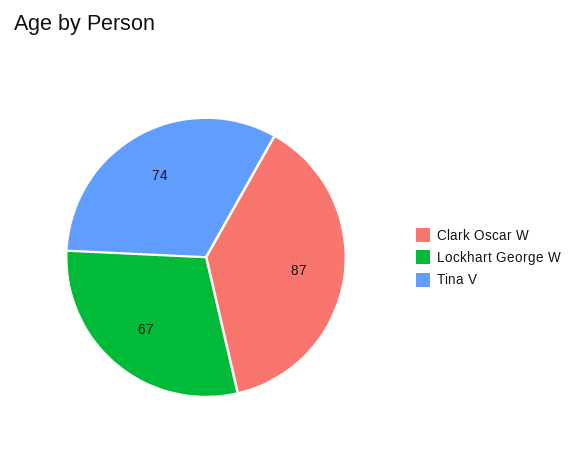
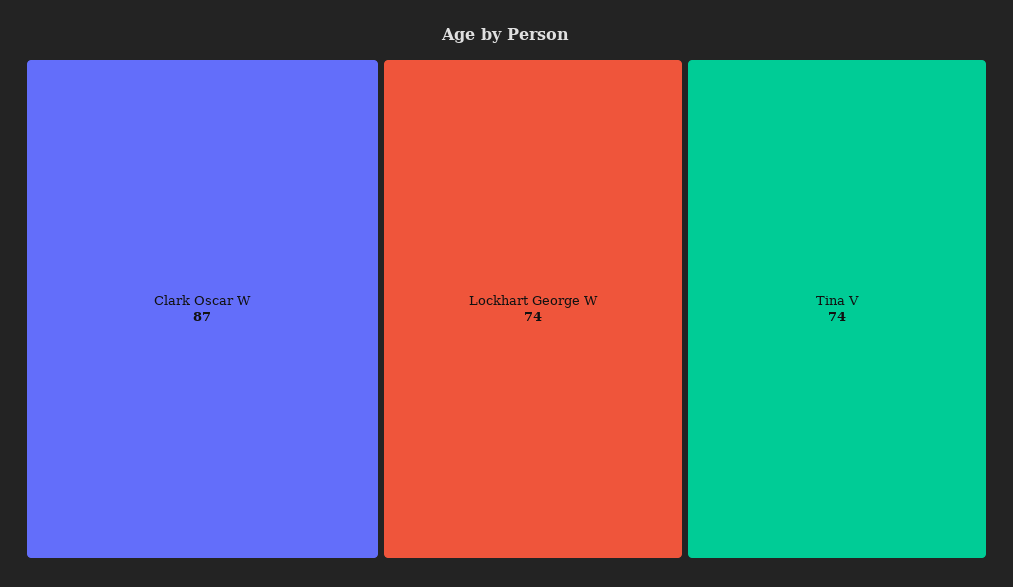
Lockhart George W: 67 -> 74

